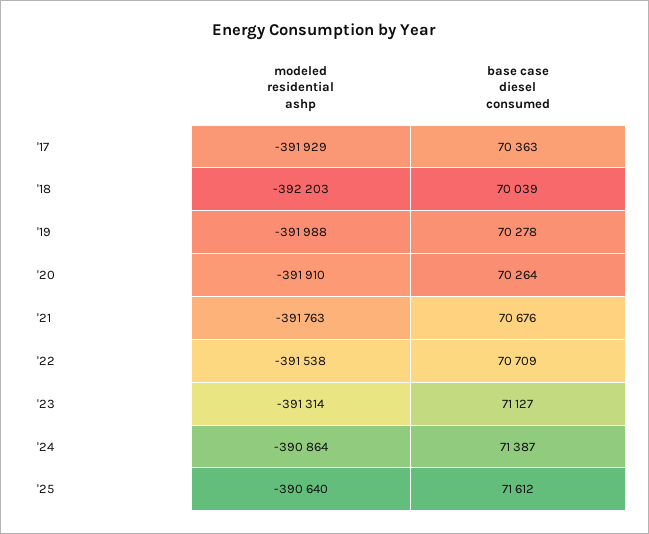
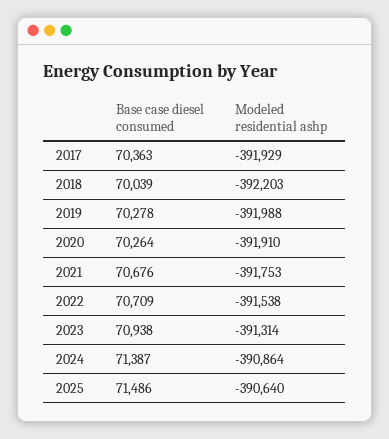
modeled residential ashp, '21: -391763 -> -391753
base case diesel consumed, '23: 71127 -> 70938
base case diesel consumed, '25: 71612 -> 71486

